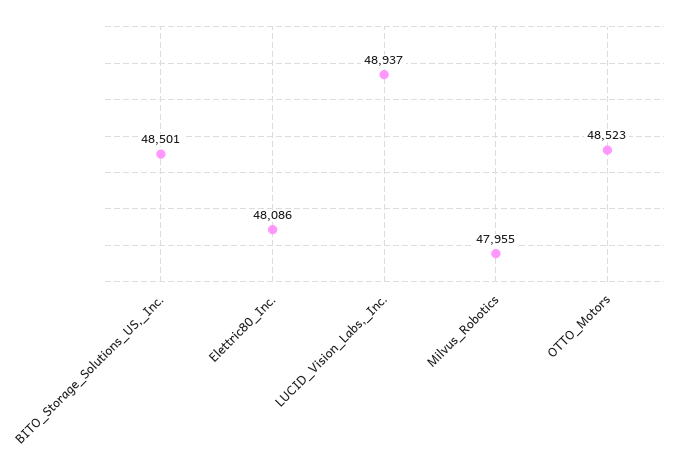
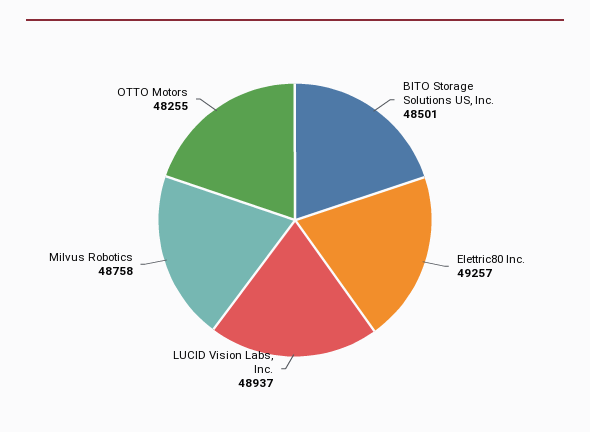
Elettric80_Inc.: 48086 -> 49257
Milvus_Robotics: 47955 -> 48758
OTTO_Motors: 48523 -> 48255

